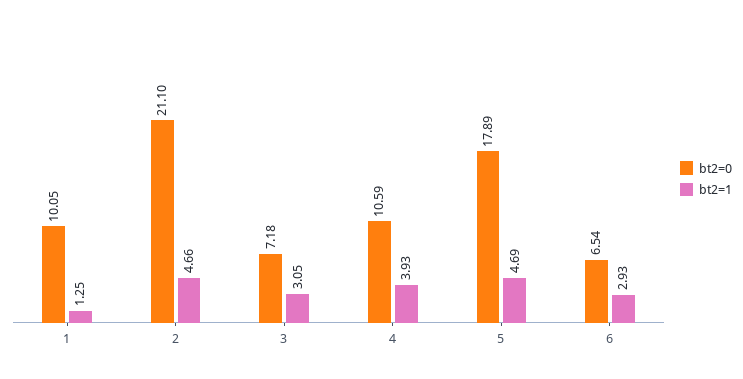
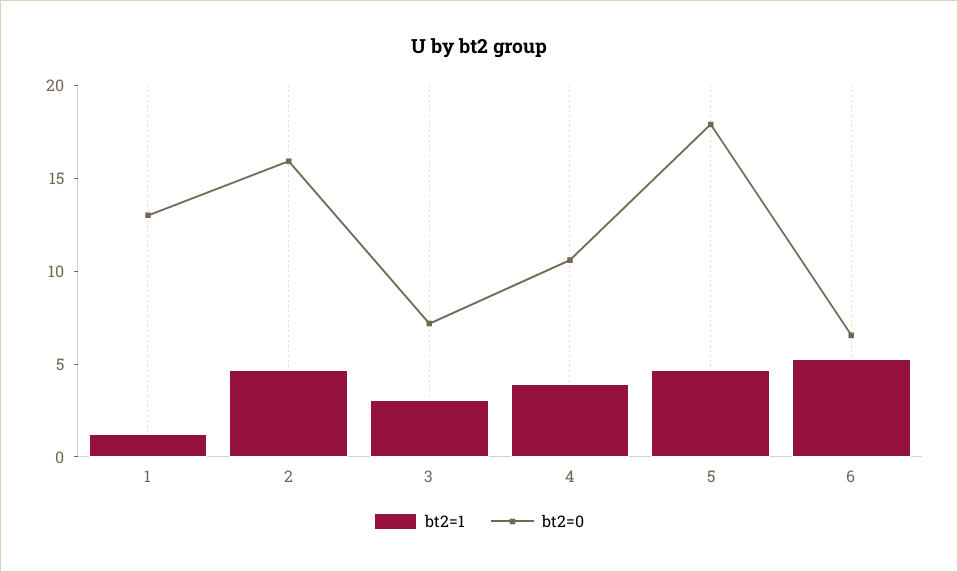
bt2=0, 1: 10.05 -> 13
bt2=0, 2: 21.1 -> 16
bt2=1, 6: 2.93 -> 5

